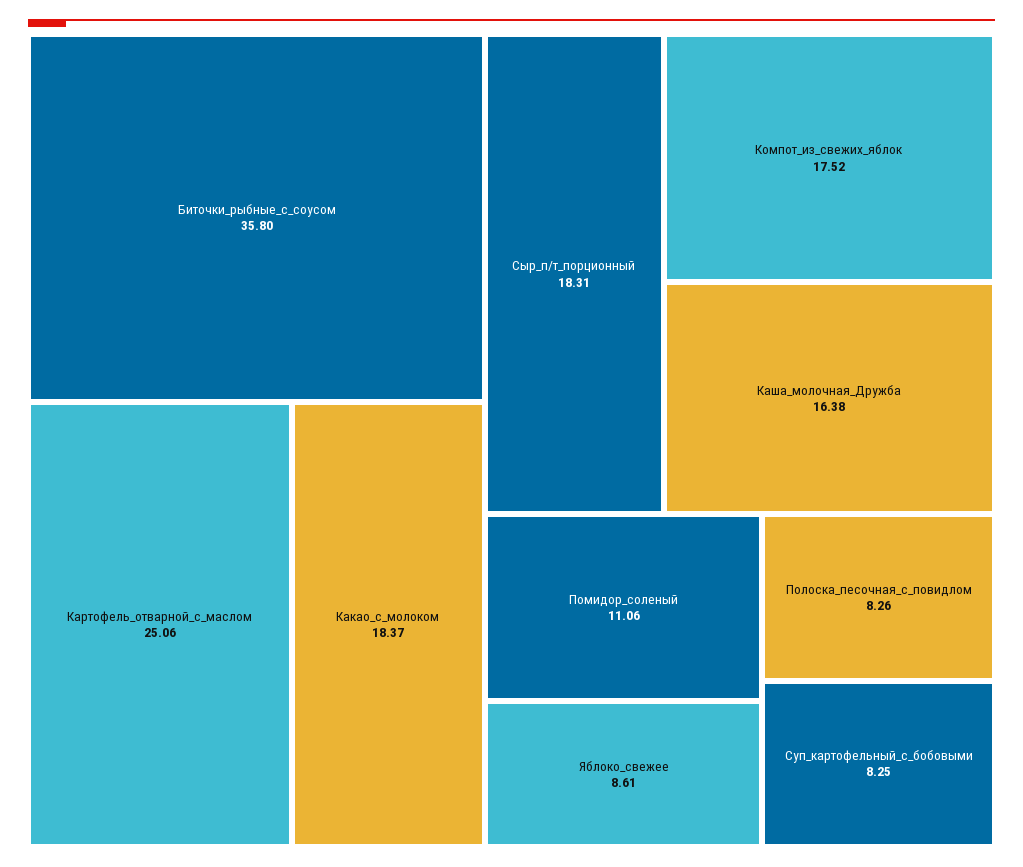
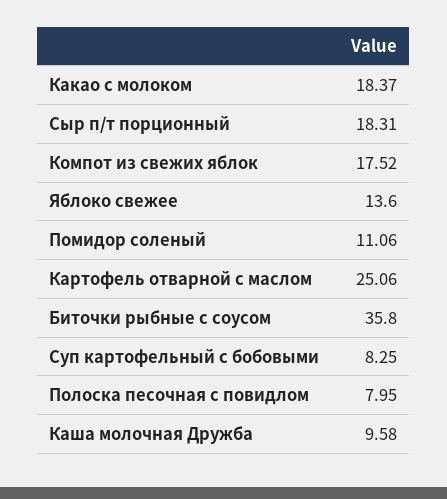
Каша_молочная_Дружба: 16.38 -> 9.58
Яблоко_свежее: 8.61 -> 13.6
Полоска_песочная_с_повидлом: 8.26 -> 7.95

